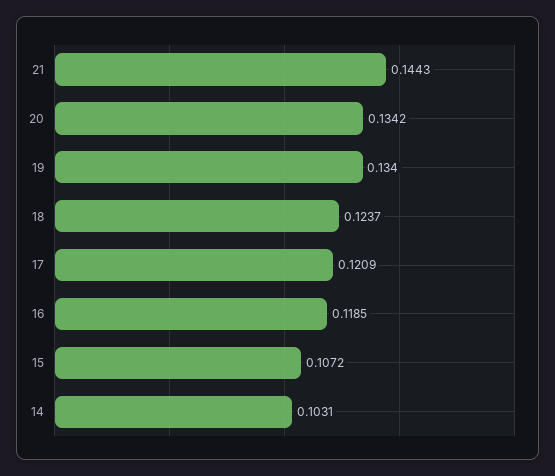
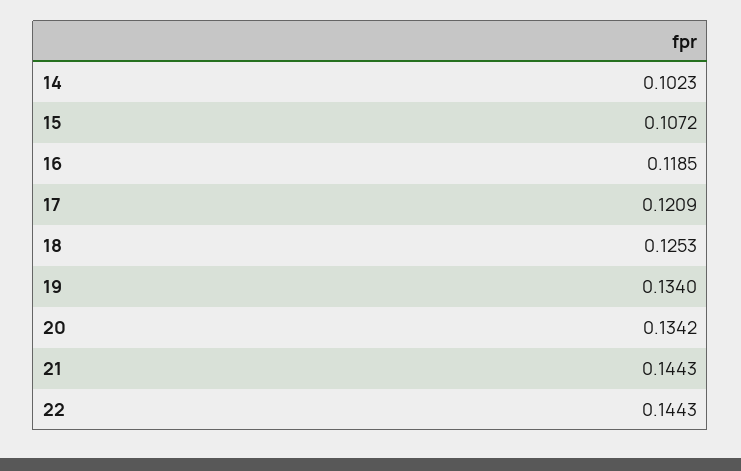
18: 0.1237 -> 0.1253
14: 0.1031 -> 0.1023
22: none -> 0.1443

